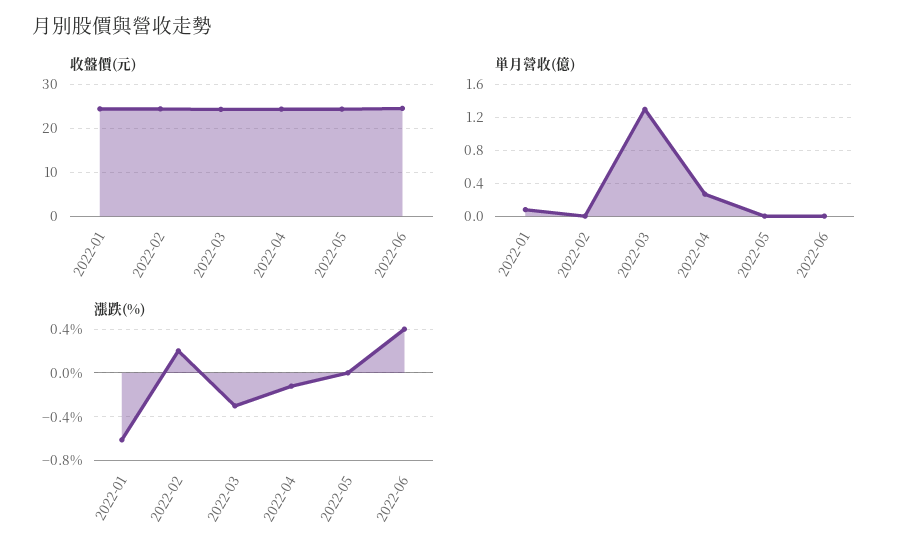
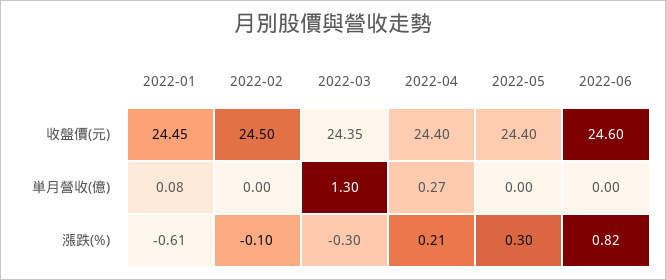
漲跌(%), 2022-02: 0.2 -> -0.1
漲跌(%), 2022-04: -0.1 -> 0.21
漲跌(%), 2022-05: 0 -> 0.3
漲跌(%), 2022-06: 0.4 -> 0.82

